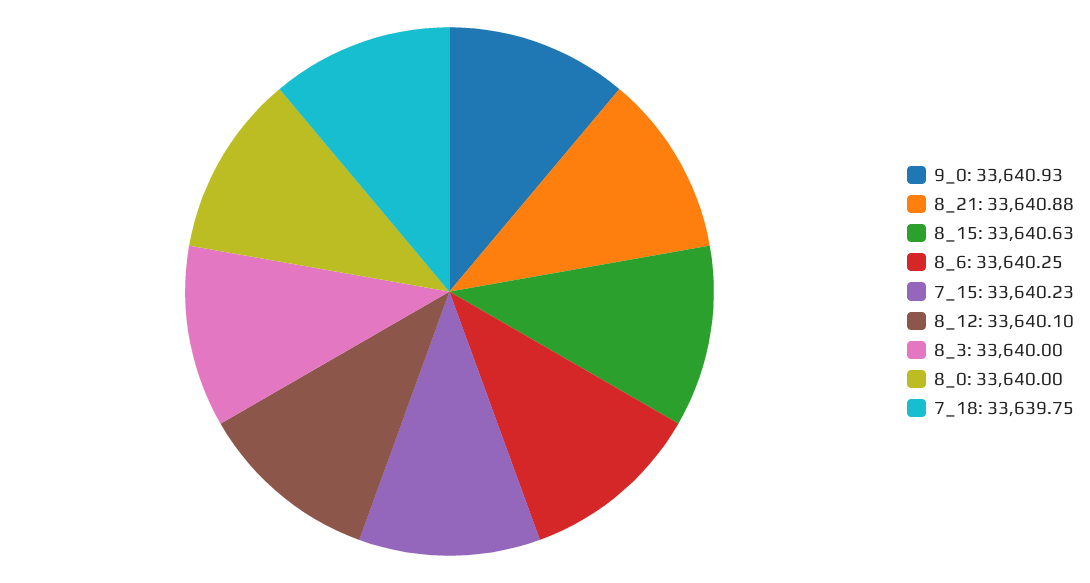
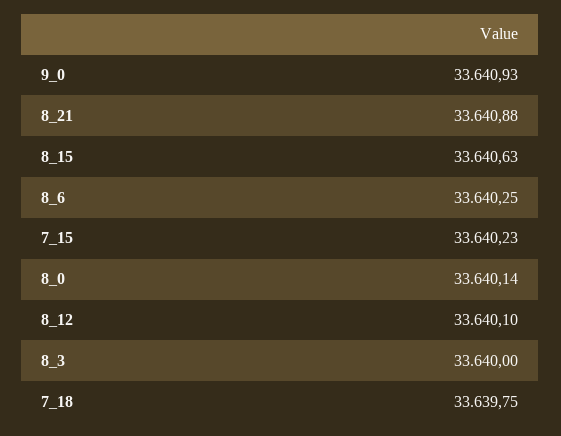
8_0: 33640 -> 33640.14

